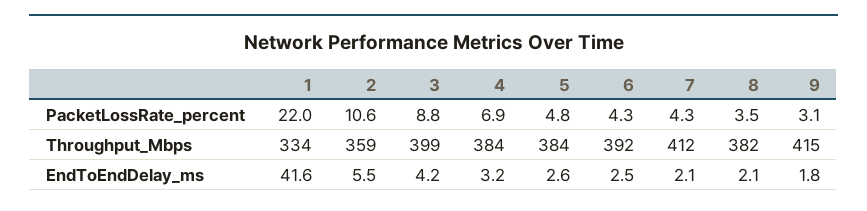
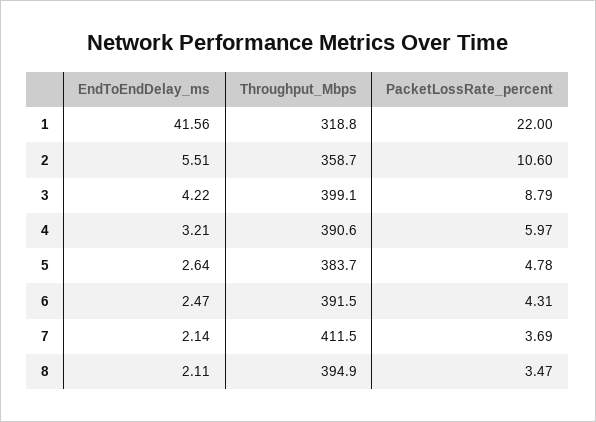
4, PacketLossRate_percent: 6.9 -> 5.97
7, PacketLossRate_percent: 4.3 -> 3.69
9, PacketLossRate_percent: 3.1 -> none
1, Throughput_Mbps: 334 -> 318.8
4, Throughput_Mbps: 384 -> 390.6
8, Throughput_Mbps: 382 -> 394.9
9, Throughput_Mbps: 415 -> none
9, EndToEndDelay_ms: 1.8 -> none

